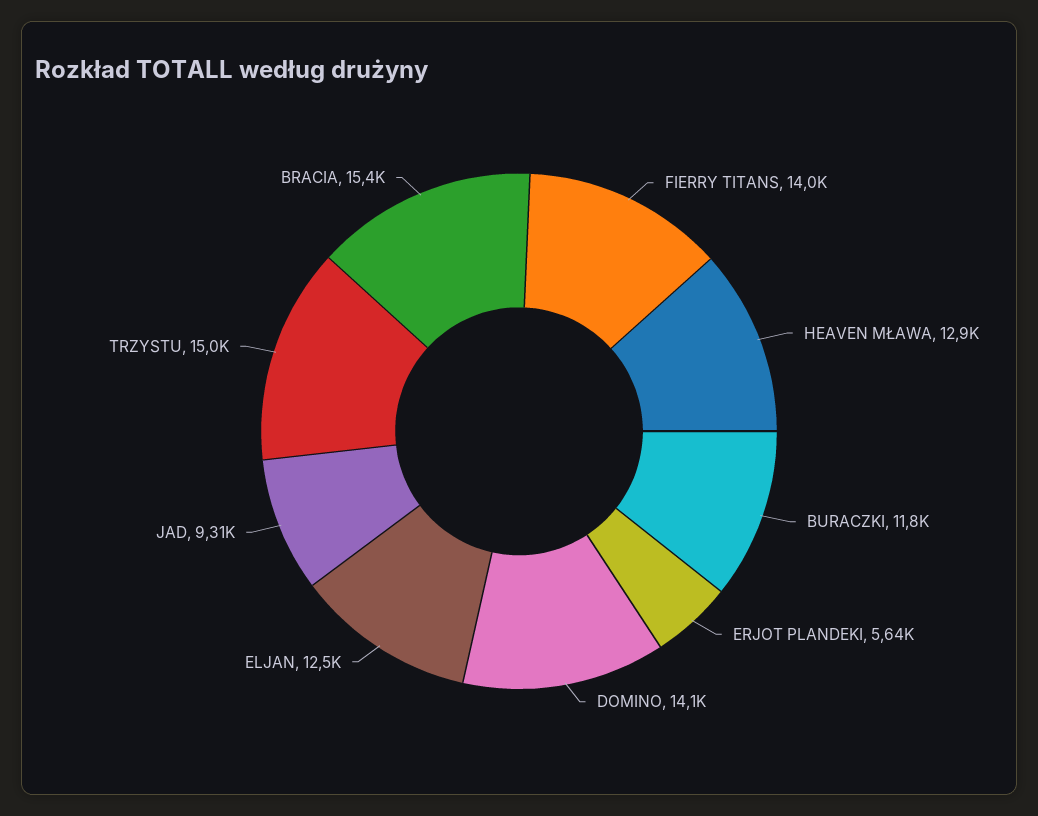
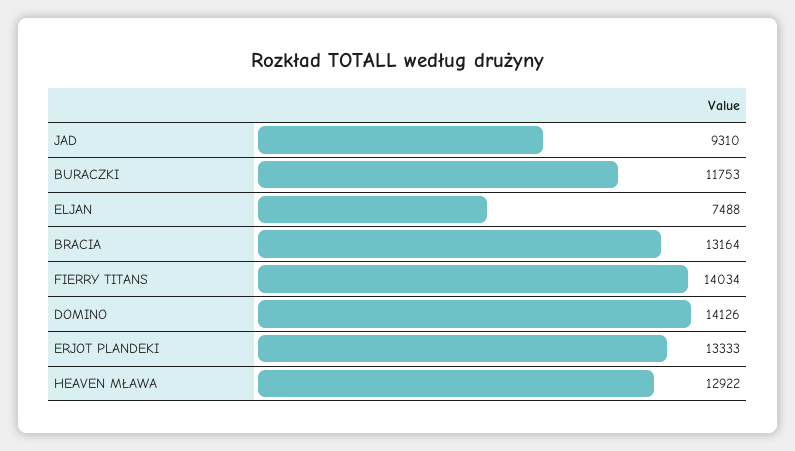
ERJOT PLANDEKI: 5640 -> 13333
ELJAN: 12500 -> 7488
TRZYSTU: 15000 -> none
BRACIA: 15400 -> 13164

